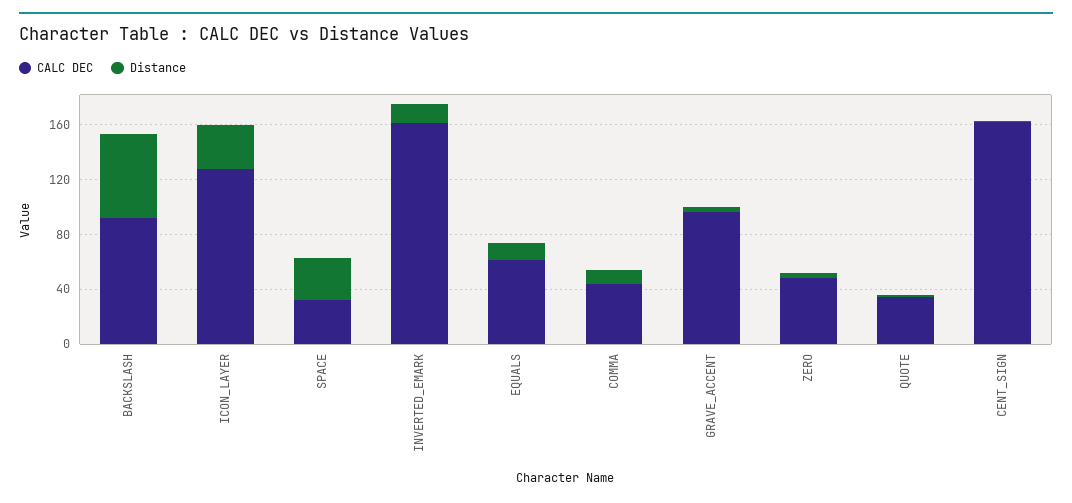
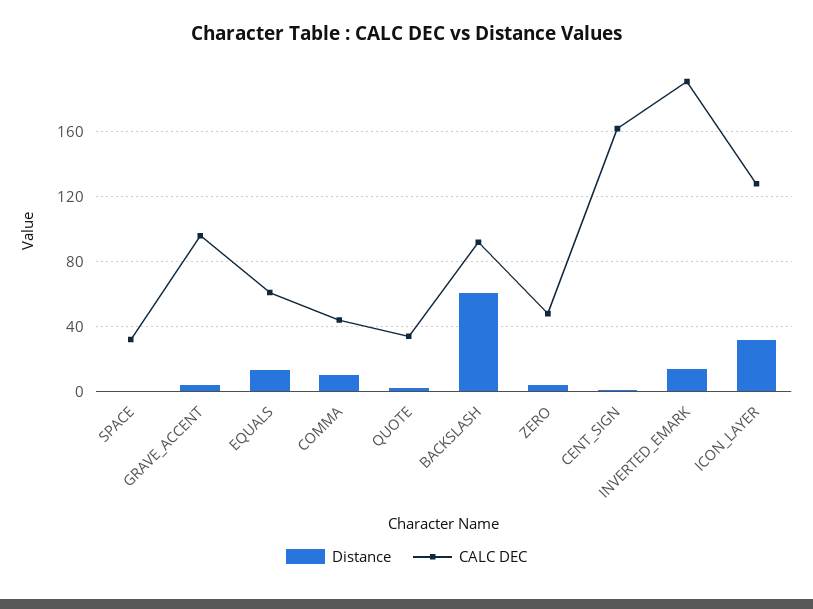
Distance, SPACE: 30 -> 0
CALC DEC, INVERTED_EMARK: 160 -> 190

